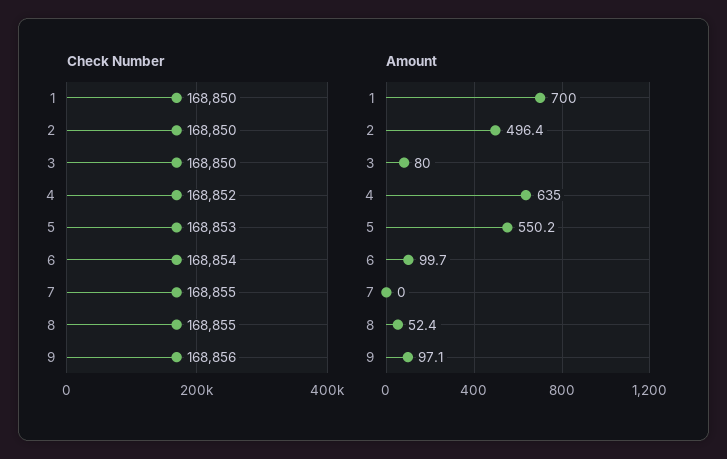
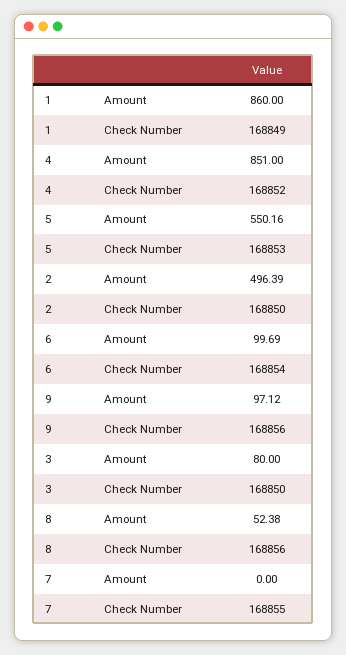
Check Number, 1: 168850 -> 168849
Check Number, 8: 168855 -> 168856
Amount, 1: 700 -> 860
Amount, 4: 635 -> 851

